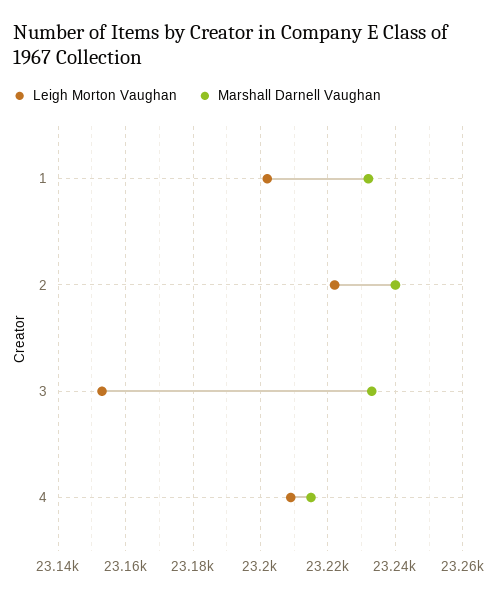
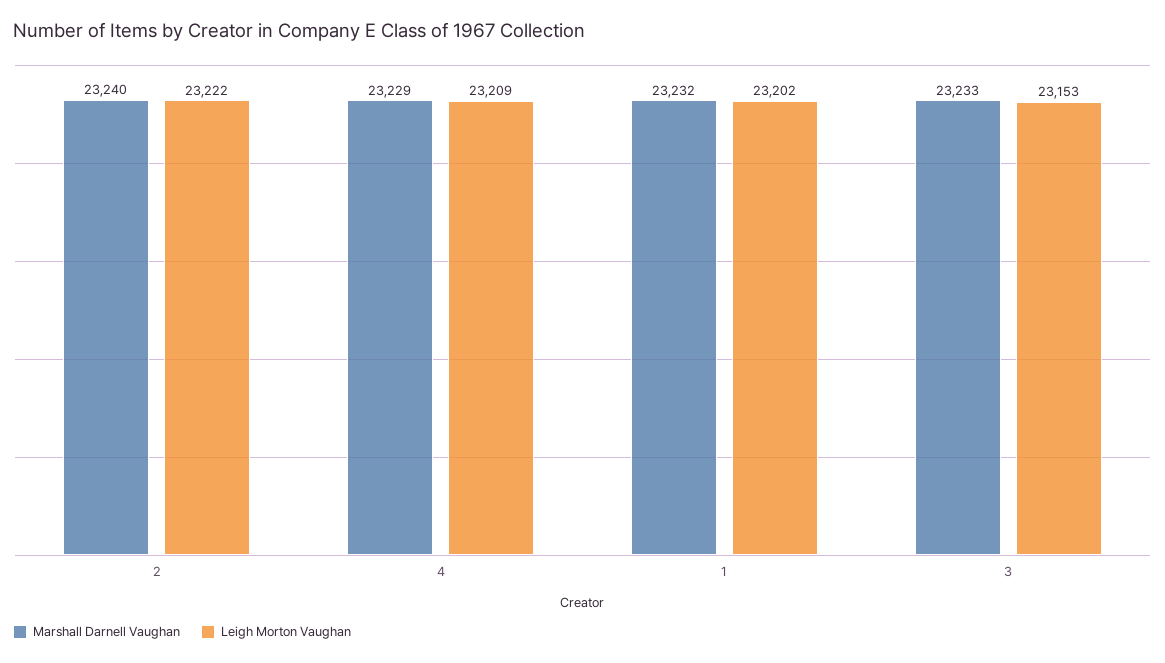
Marshall Darnell Vaughan, 4: 23215 -> 23229

